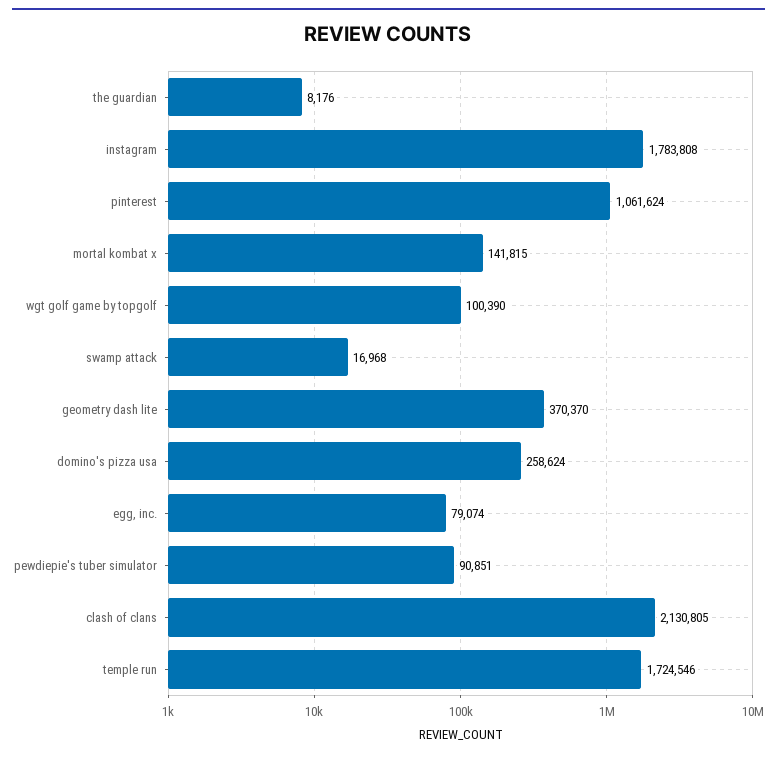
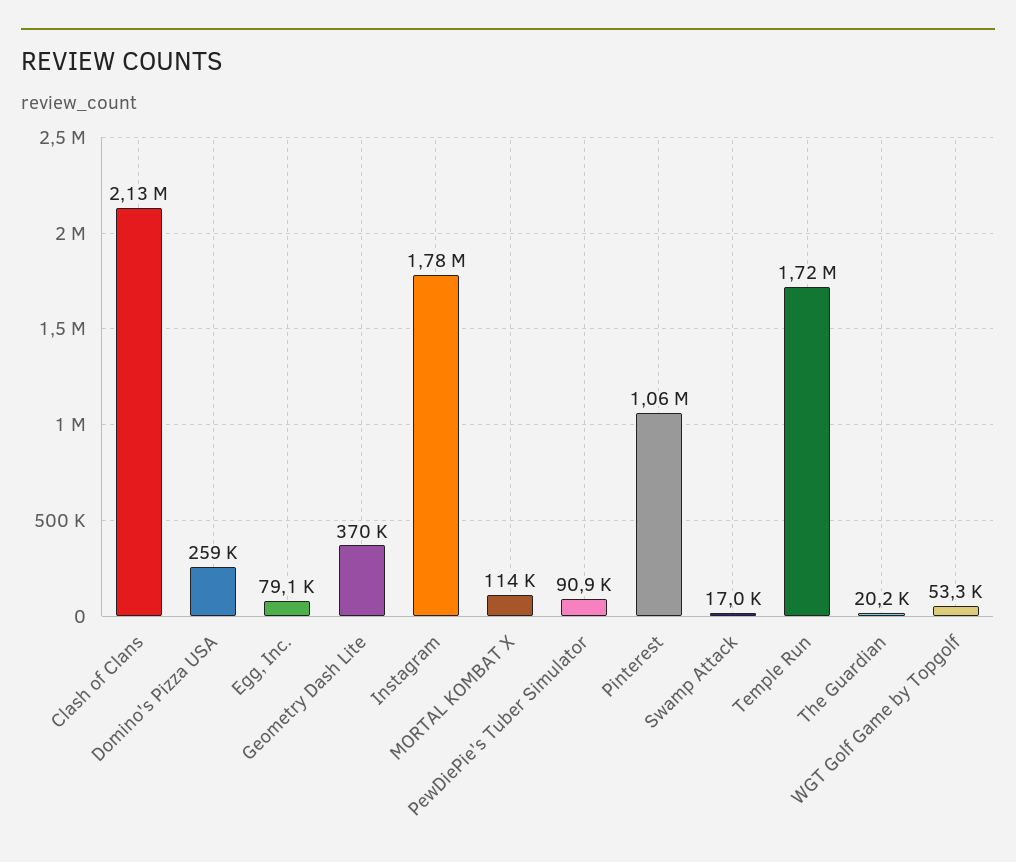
the guardian: 8176 -> 20200
mortal kombat x: 141815 -> 114000
wgt golf game by topgolf: 100390 -> 53300

